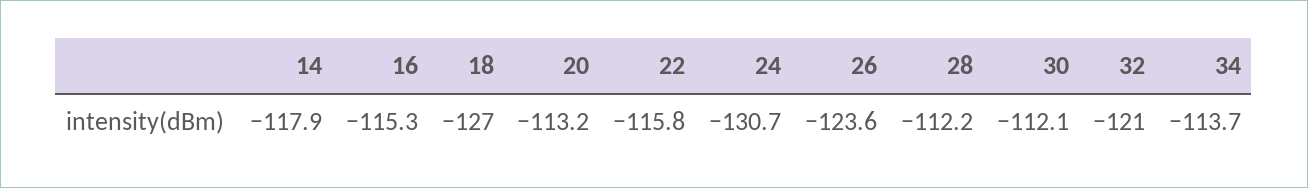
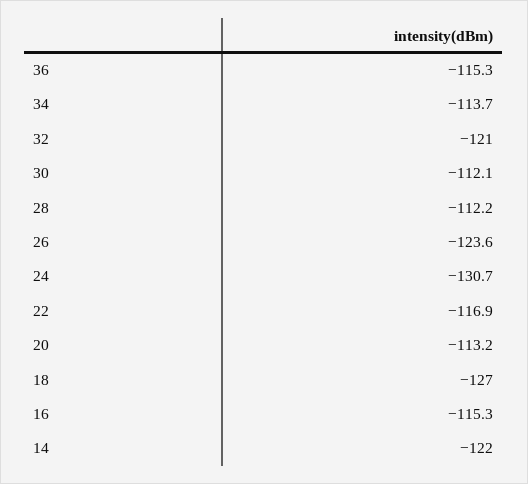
14: -117.9 -> -122
22: -115.8 -> -116.9
36: none -> -115.3

